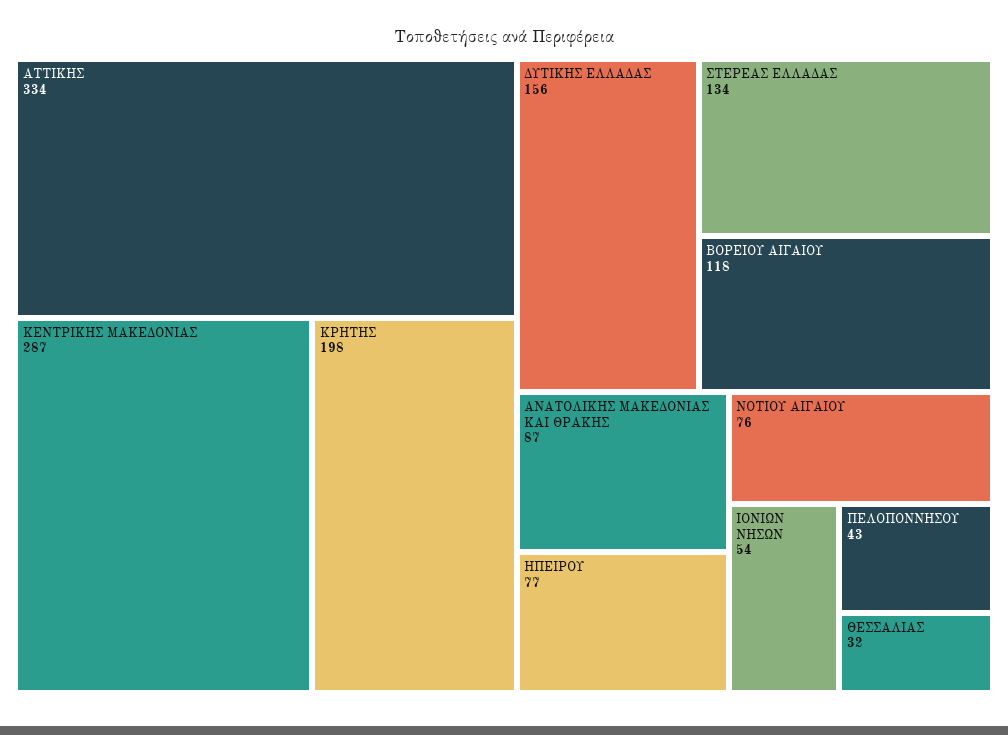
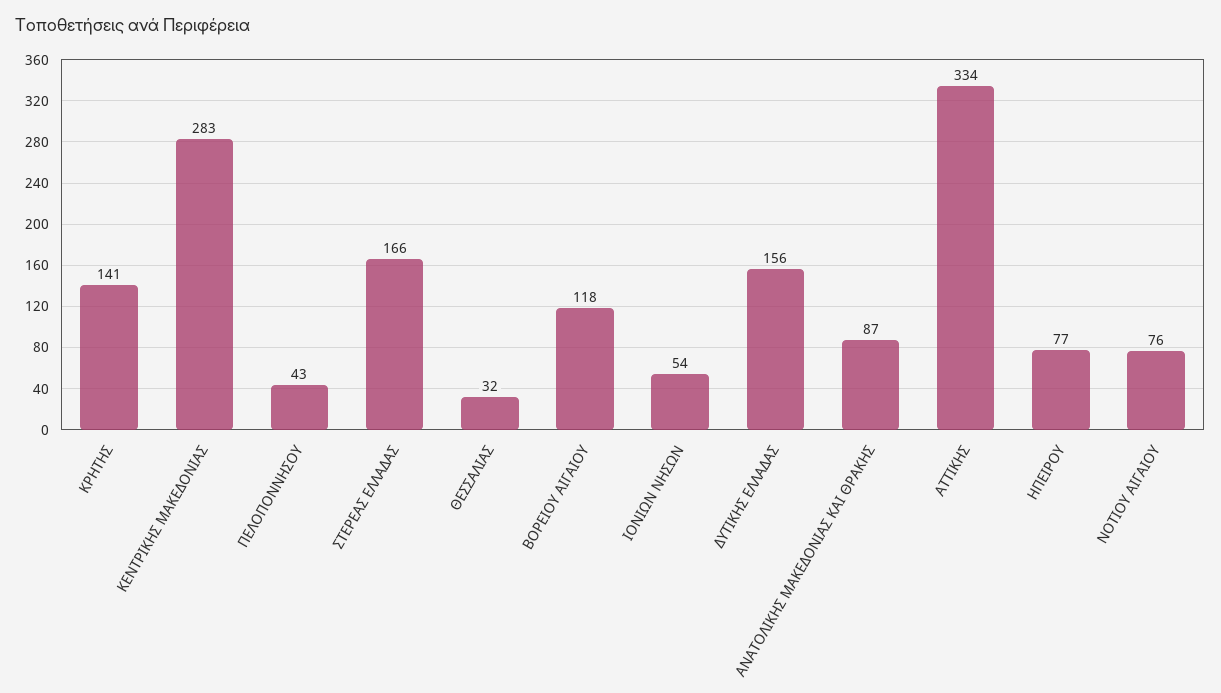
ΚΕΝΤΡΙΚΗΣ ΜΑΚΕΔΟΝΙΑΣ: 287 -> 283
ΚΡΗΤΗΣ: 198 -> 141
ΣΤΕΡΕΑΣ ΕΛΛΑΔΑΣ: 134 -> 166

